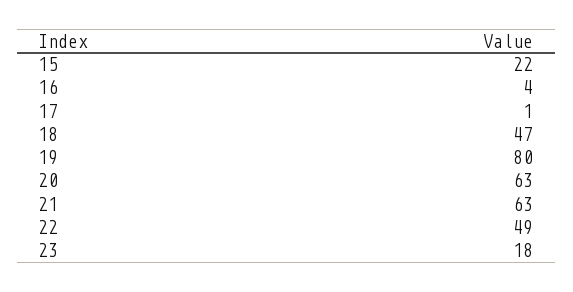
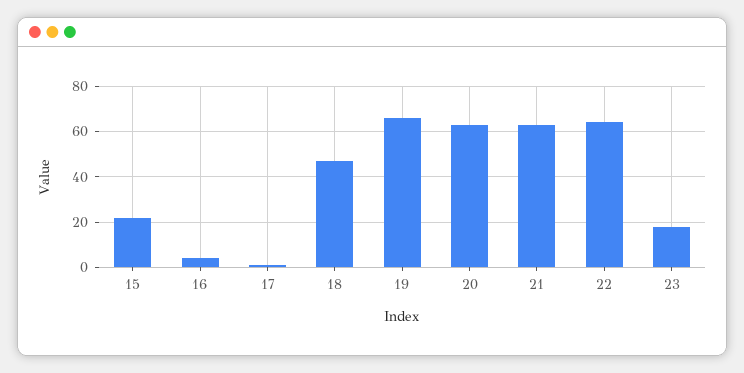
19: 80 -> 65
22: 49 -> 65

